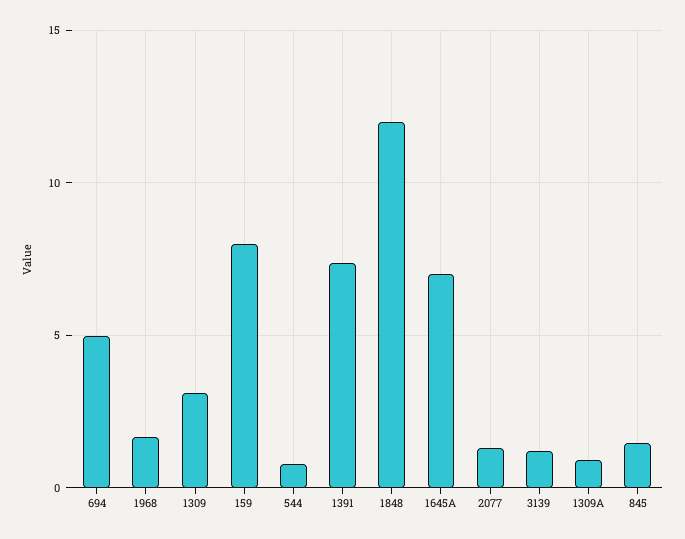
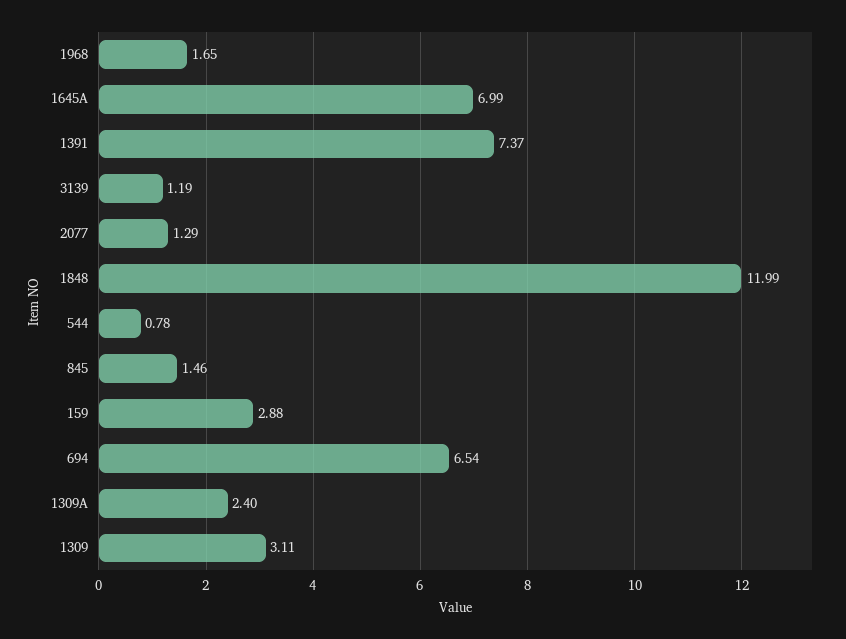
694: 5 -> 6.54
159: 8 -> 2.88
1309A: 1 -> 2.4

